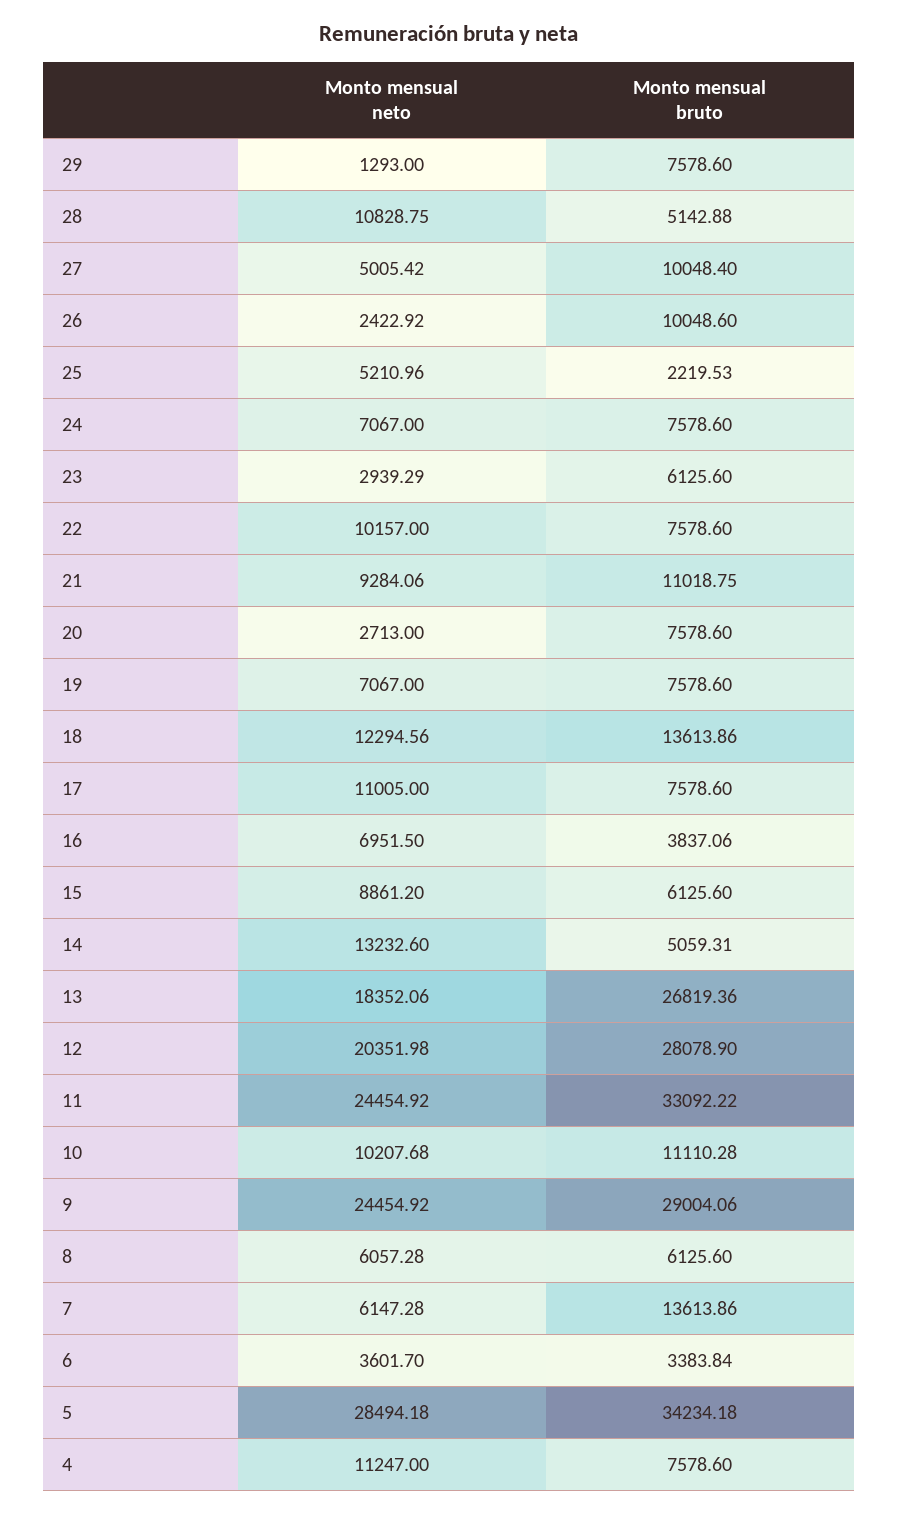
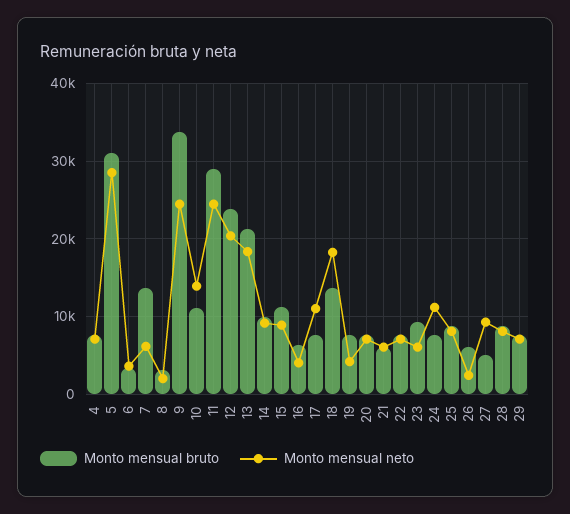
Monto mensual neto, 29: 1293 -> 7000
Monto mensual neto, 28: 10828.75 -> 8000
Monto mensual bruto, 28: 5142.88 -> 9000
Monto mensual neto, 27: 5005.42 -> 9000
Monto mensual bruto, 27: 10048.4 -> 5000
Monto mensual bruto, 26: 10048.6 -> 6000
Monto mensual neto, 25: 5210.96 -> 8000
Monto mensual bruto, 25: 2219.53 -> 9000
Monto mensual neto, 24: 7067 -> 11000
Monto mensual neto, 23: 2939.29 -> 6000
Monto mensual bruto, 23: 6125.6 -> 9000
Monto mensual neto, 22: 10157 -> 7000
Monto mensual neto, 21: 9284.06 -> 6000
Monto mensual bruto, 21: 11018.75 -> 6000
Monto mensual neto, 20: 2713 -> 7000
Monto mensual neto, 19: 7067 -> 4000
Monto mensual neto, 18: 12294.56 -> 18000
Monto mensual neto, 16: 6951.5 -> 4000
Monto mensual bruto, 16: 3837.06 -> 6000
Monto mensual bruto, 15: 6125.6 -> 11000
Monto mensual neto, 14: 13232.6 -> 9000
Monto mensual bruto, 14: 5059.31 -> 10000
Monto mensual bruto, 13: 26819.36 -> 21000
Monto mensual bruto, 12: 28078.9 -> 24000
Monto mensual bruto, 11: 33092.22 -> 29000
Monto mensual neto, 10: 10207.68 -> 14000
Monto mensual bruto, 9: 29004.06 -> 34000
Monto mensual neto, 8: 6057.28 -> 2000
Monto mensual bruto, 8: 6125.6 -> 3000
Monto mensual bruto, 5: 34234.18 -> 31000
Monto mensual neto, 4: 11247 -> 7000

